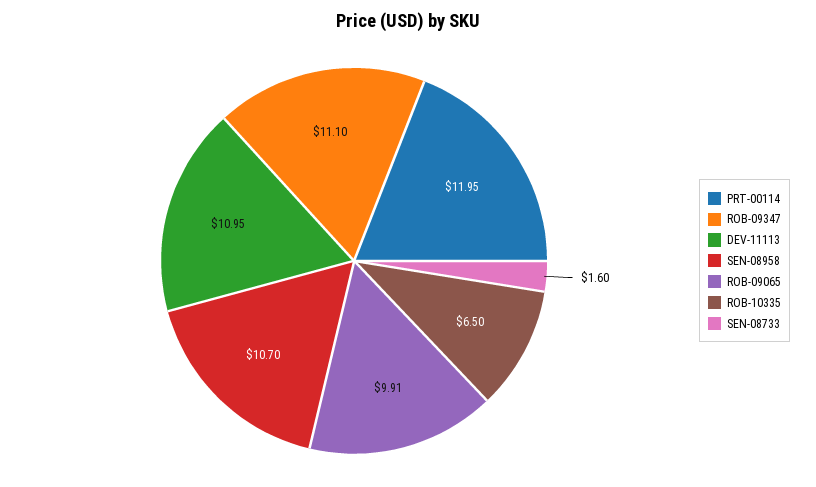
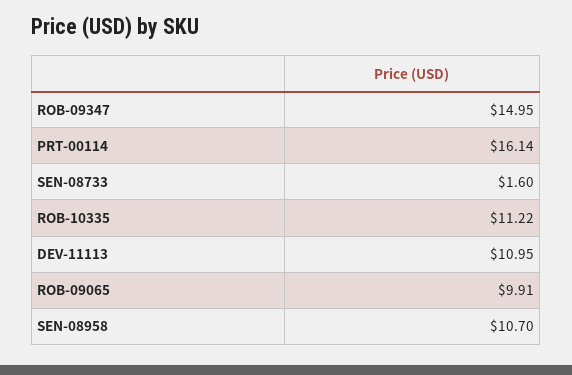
PRT-00114: 11.95 -> 16.14
ROB-09347: 11.1 -> 14.95
ROB-10335: 6.5 -> 11.22

